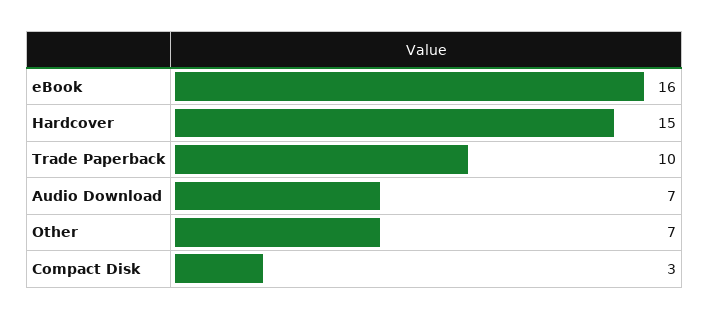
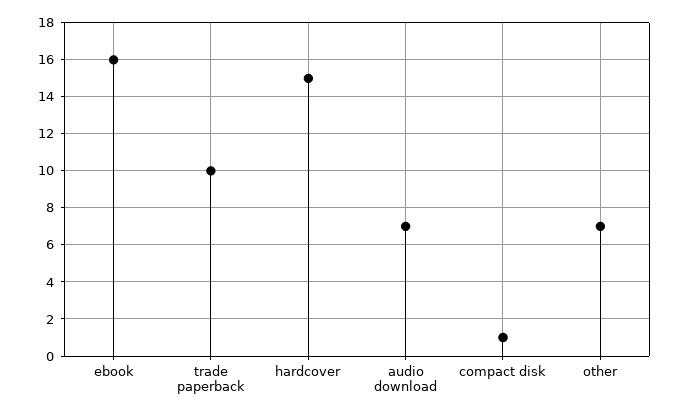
Compact Disk: 3 -> 1

